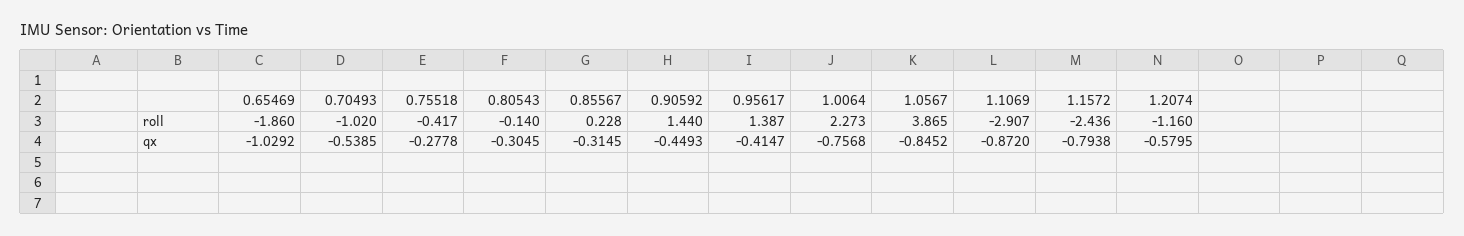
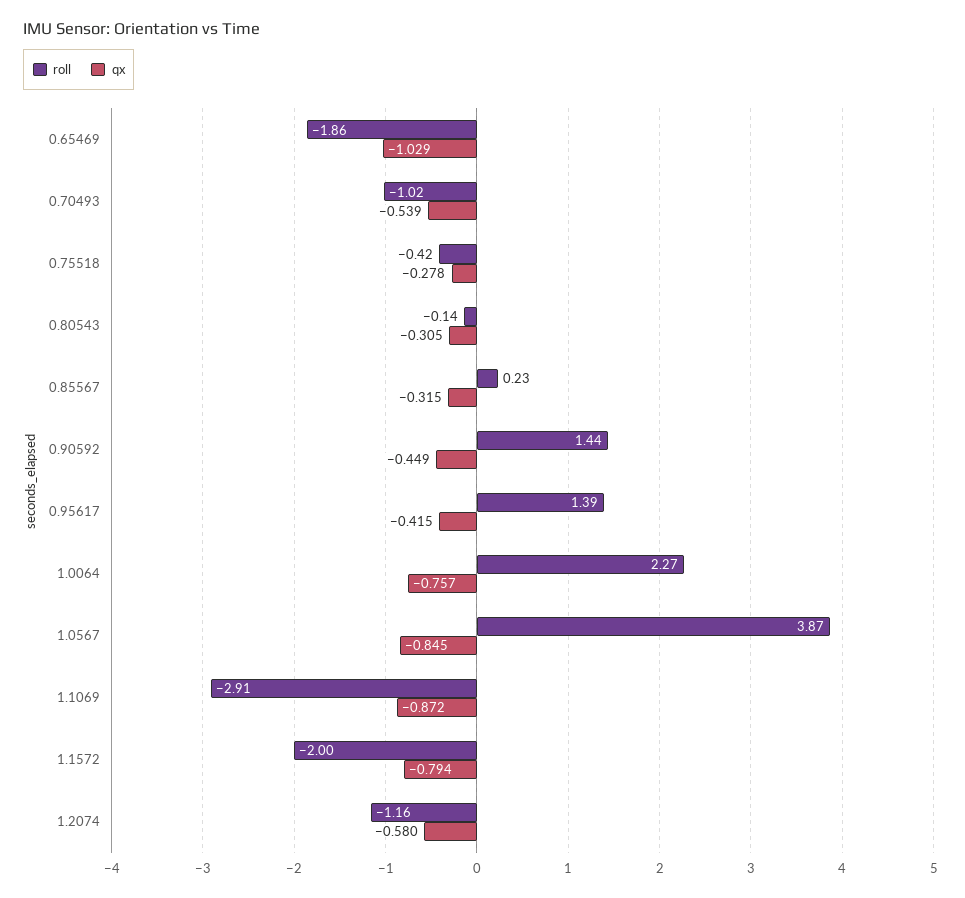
roll, 1.1572: -2.436 -> -2

